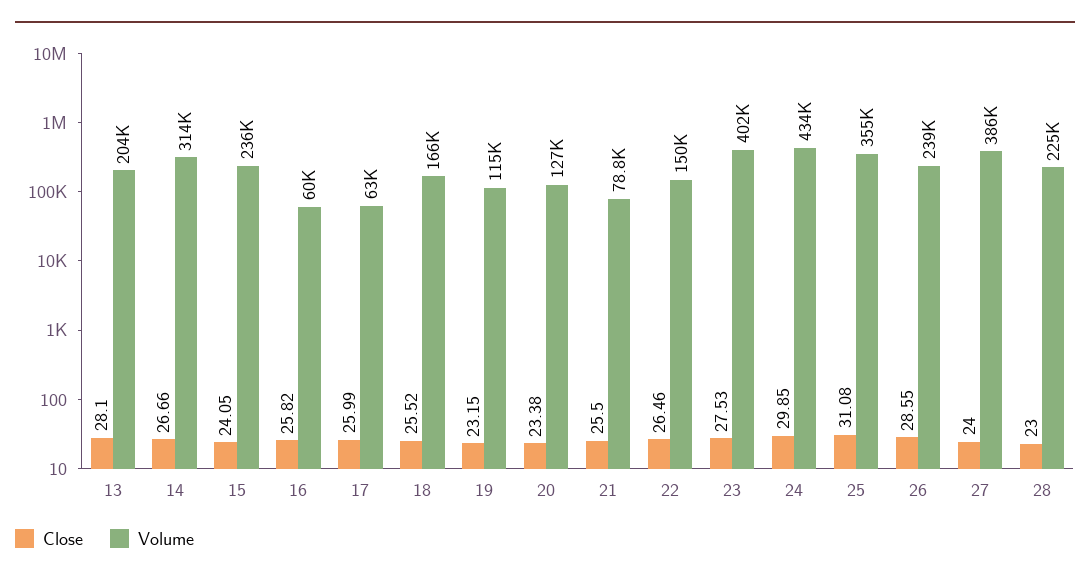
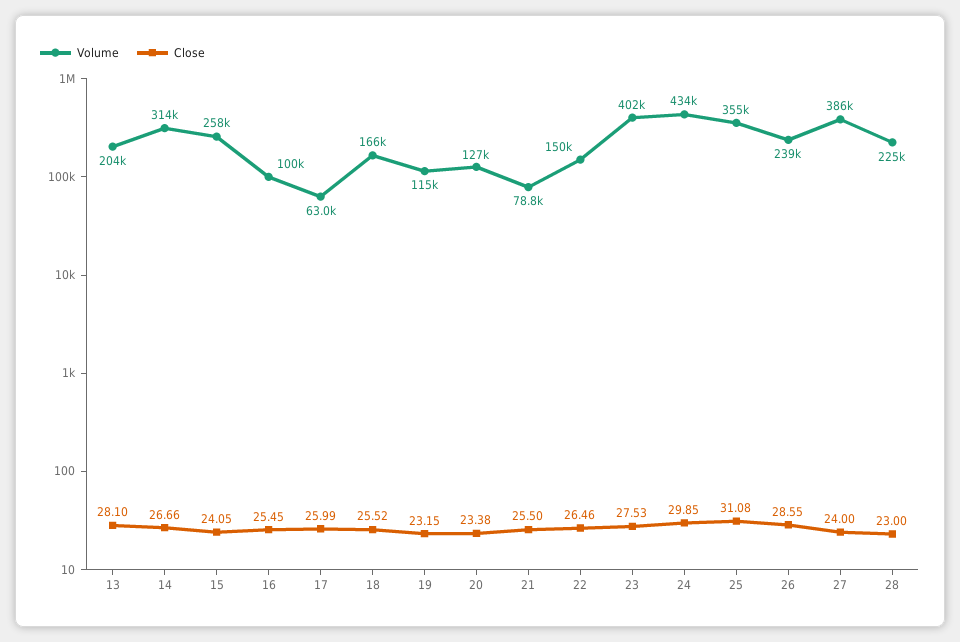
Volume, 15: 236000 -> 258000
Close, 16: 25.82 -> 25.45
Volume, 16: 60000 -> 100000

